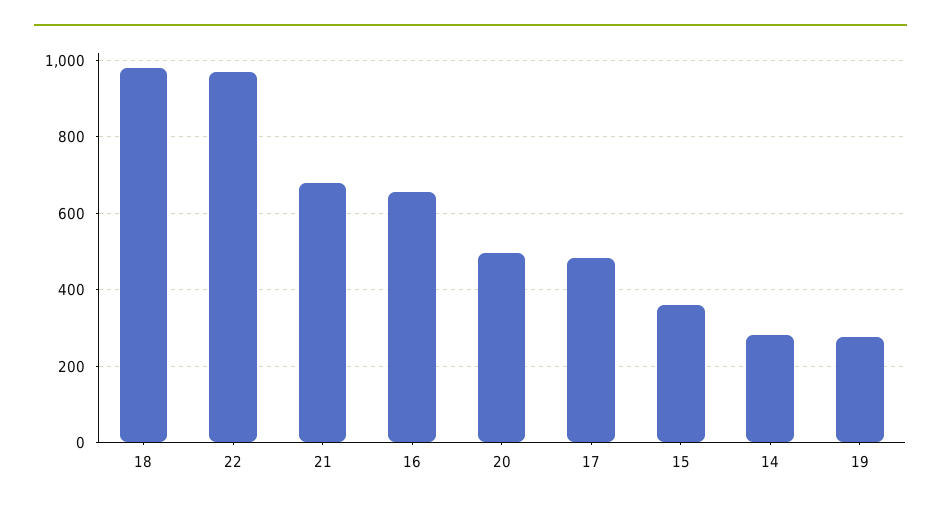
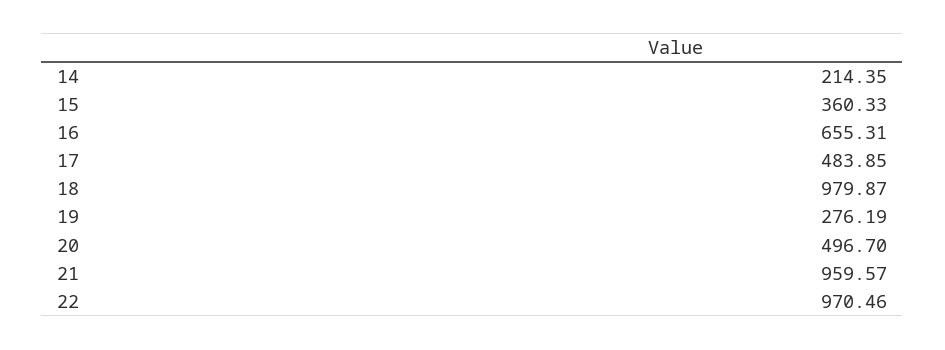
21: 680 -> 959.57
14: 280 -> 214.35

